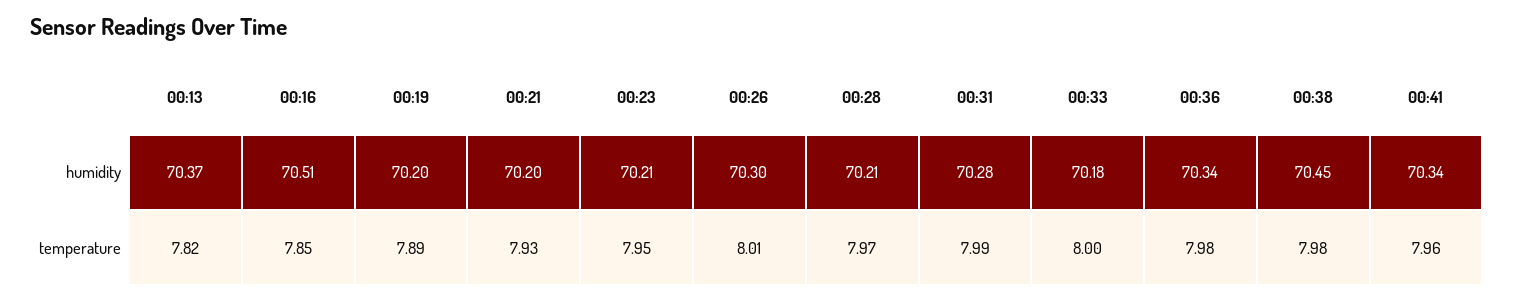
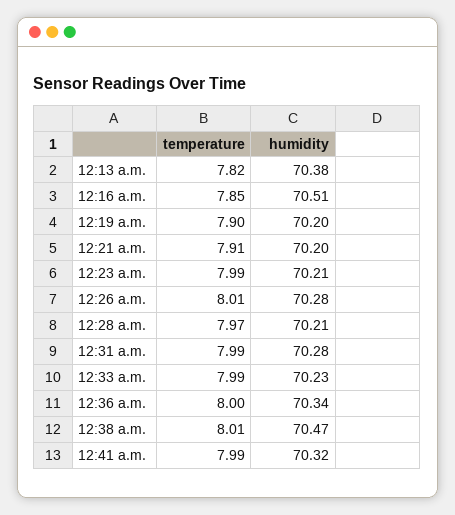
00:13, humidity: 70.37 -> 70.38
00:26, humidity: 70.3 -> 70.28
00:33, humidity: 70.18 -> 70.23
00:38, humidity: 70.45 -> 70.47
00:41, humidity: 70.34 -> 70.32
00:19, temperature: 7.89 -> 7.9
00:21, temperature: 7.93 -> 7.91
00:23, temperature: 7.95 -> 7.99
00:33, temperature: 8 -> 7.99
00:36, temperature: 7.98 -> 8
00:38, temperature: 7.98 -> 8.01
00:41, temperature: 7.96 -> 7.99

